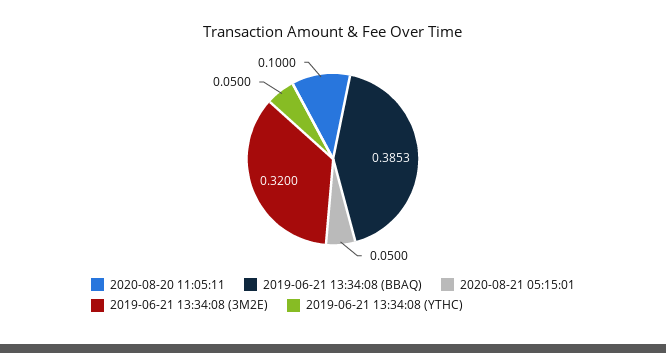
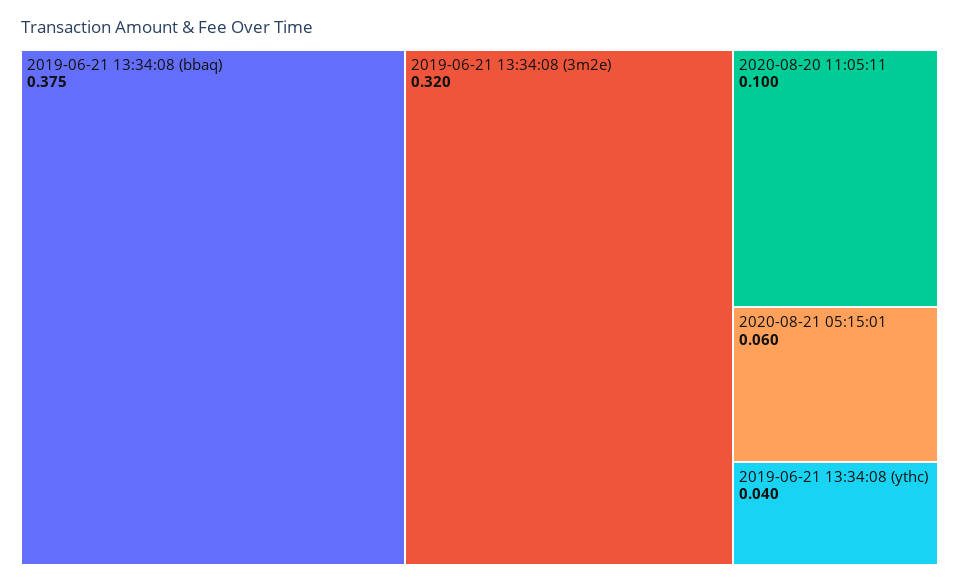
2019-06-21 13:34:08 (BBAQ): 0.3853 -> 0.375
2020-08-21 05:15:01: 0.05 -> 0.06
2019-06-21 13:34:08 (YTHC): 0.05 -> 0.04

